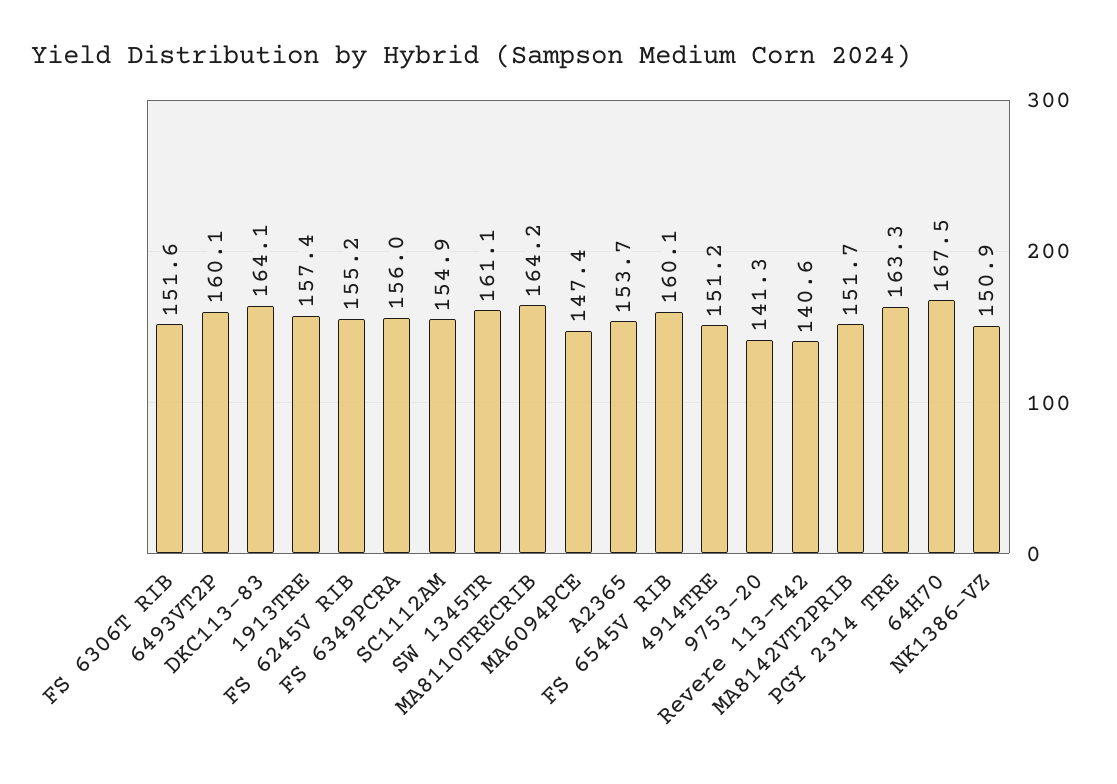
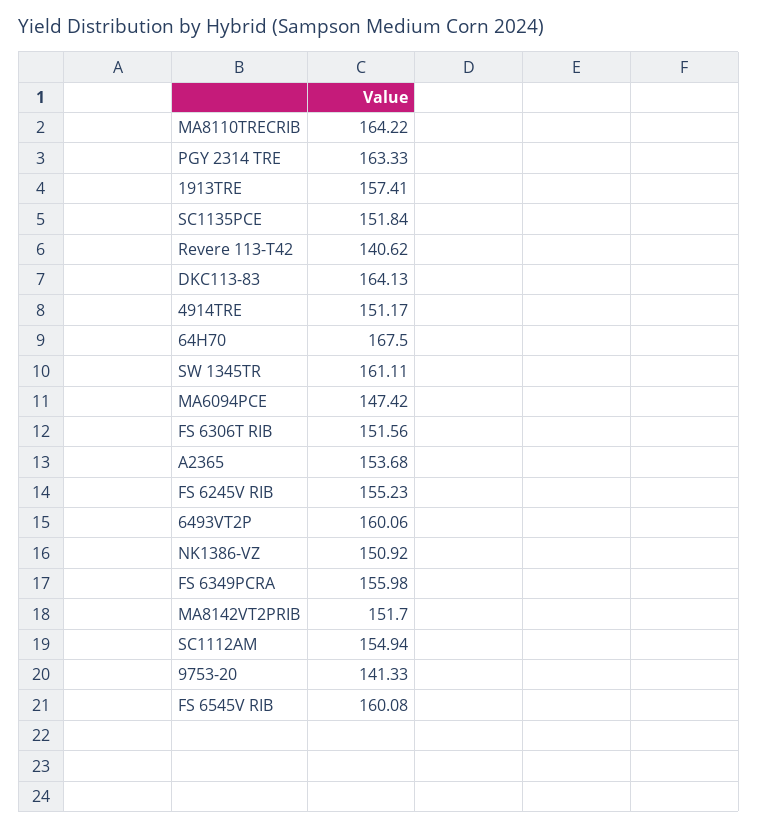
SC1135PCE: none -> 151.84

